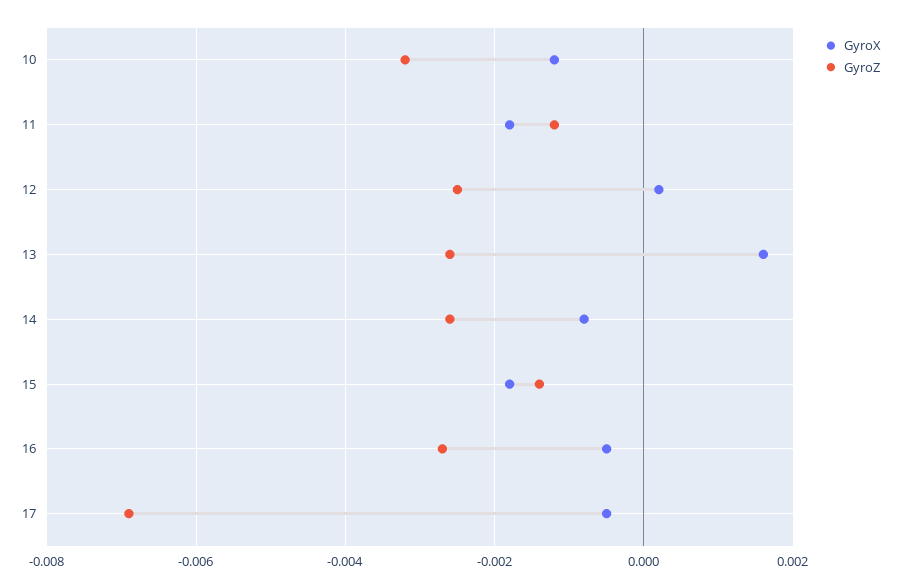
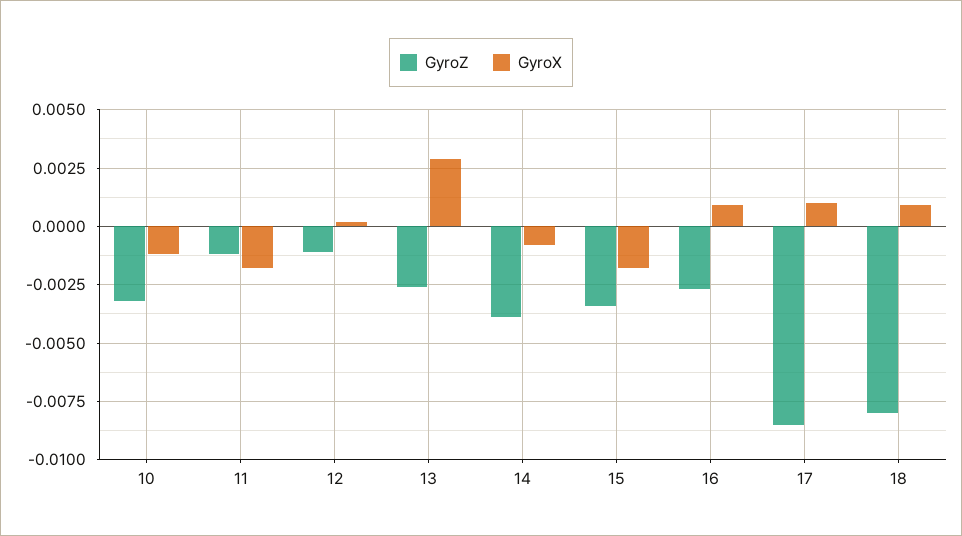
GyroZ, 12: -0.0025 -> -0.001
GyroX, 13: 0.0015 -> 0.003
GyroZ, 14: -0.0025 -> -0.004
GyroZ, 15: -0.0015 -> -0.0035
GyroX, 16: -0.0005 -> 0.001
GyroX, 17: -0.0005 -> 0.001
GyroZ, 17: -0.007 -> -0.0085
GyroZ, 18: none -> -0.008
GyroX, 18: none -> 0.001

